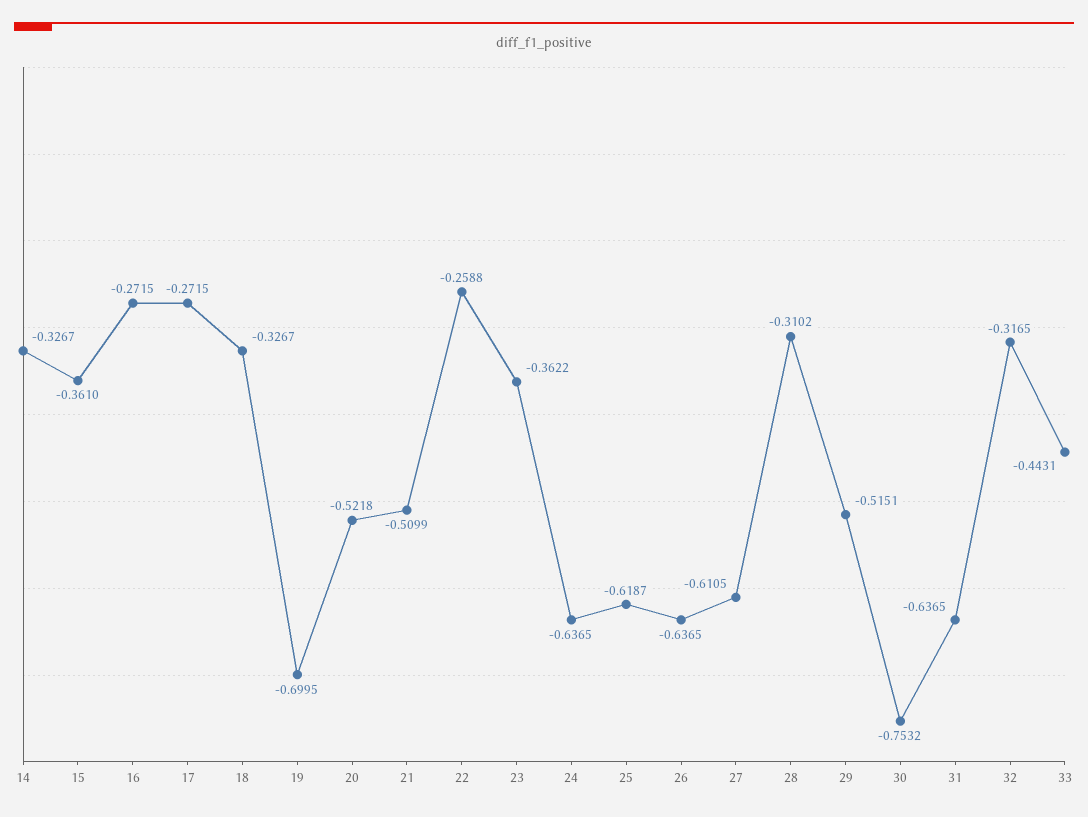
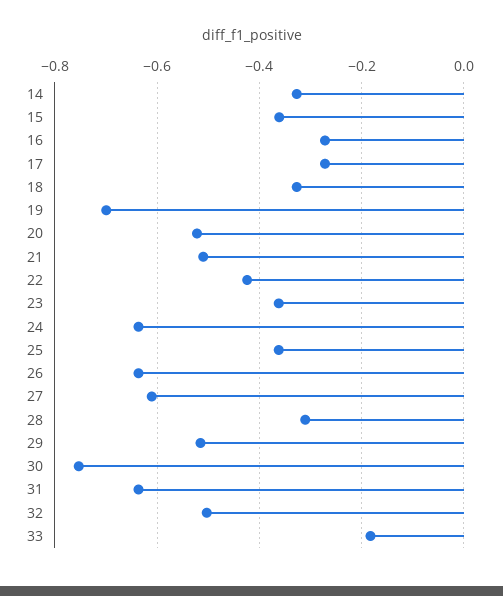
22: -0.2588 -> -0.42
25: -0.6187 -> -0.36
32: -0.3165 -> -0.5
33: -0.4431 -> -0.18

